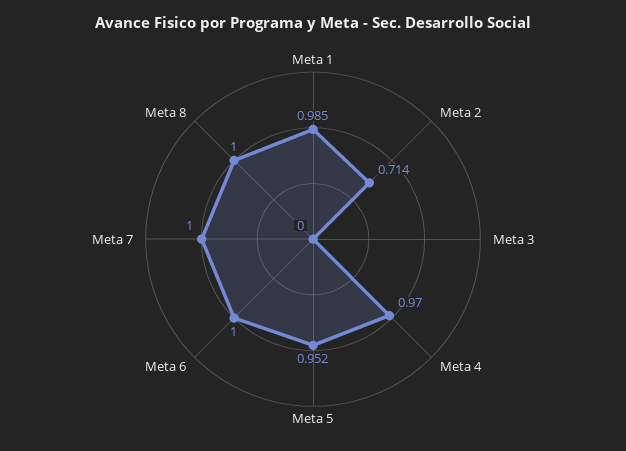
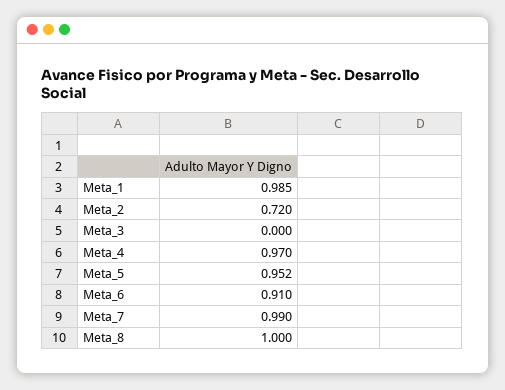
Meta 2: 0.714 -> 0.72
Meta 6: 1 -> 0.91
Meta 7: 1 -> 0.99

